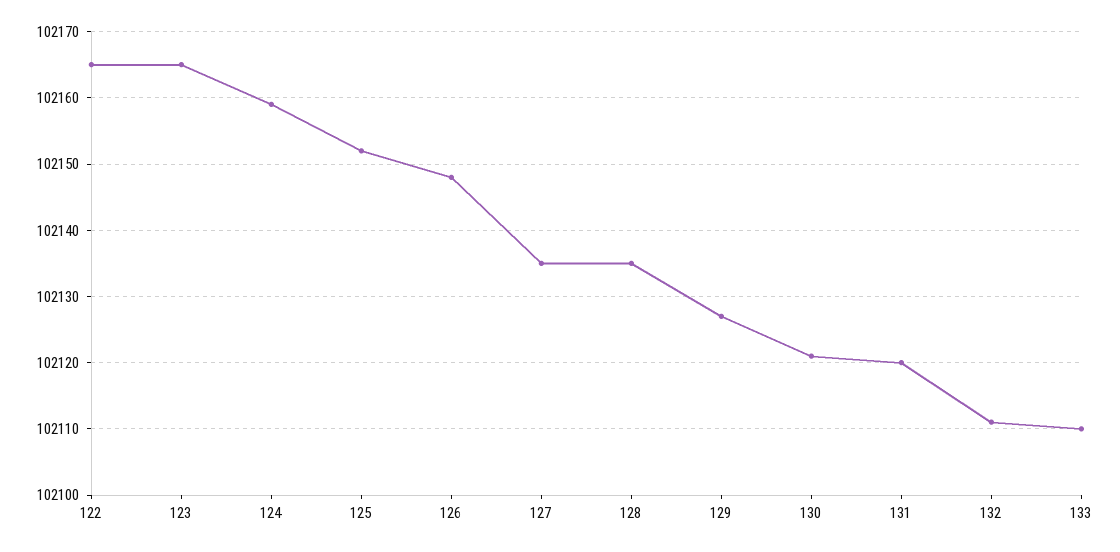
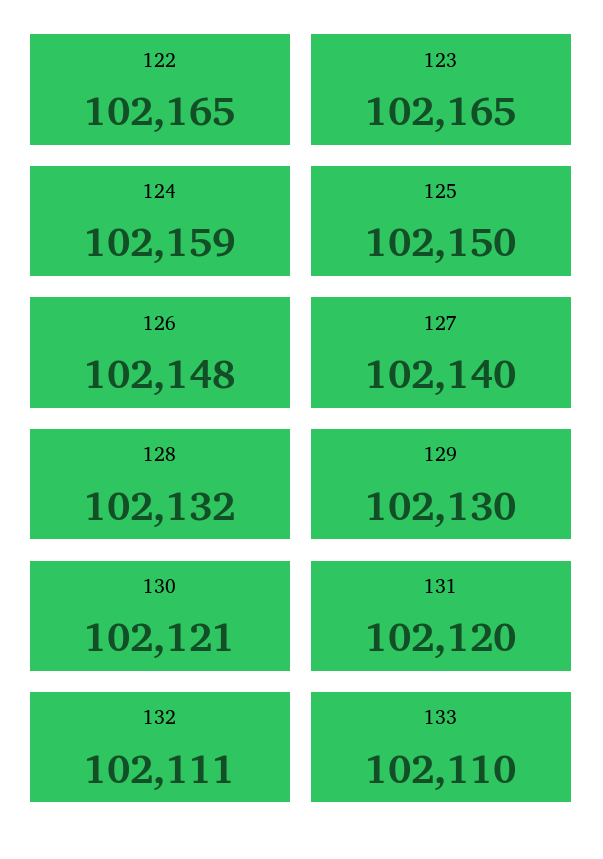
125: 102152 -> 102150
127: 102135 -> 102140
128: 102135 -> 102132
129: 102127 -> 102130

